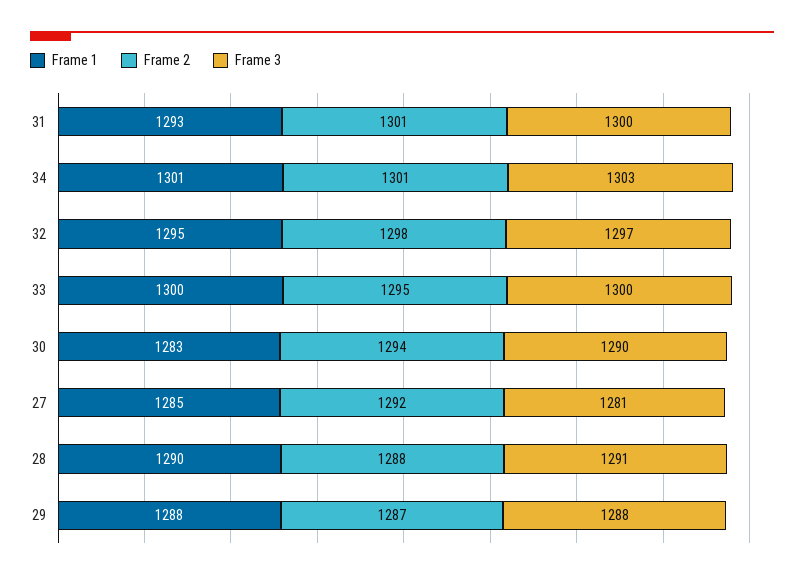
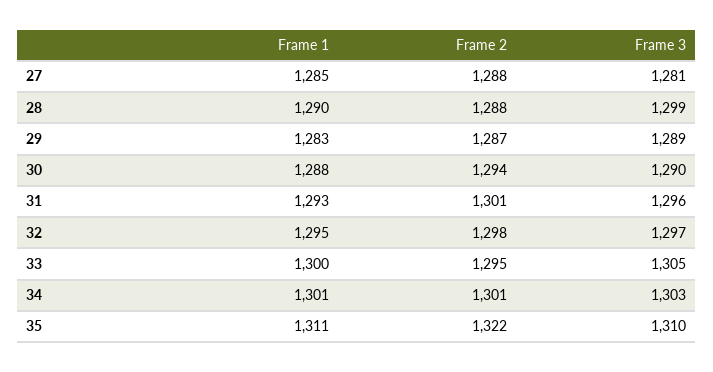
Frame 3, 31: 1300 -> 1296
Frame 3, 33: 1300 -> 1305
Frame 1, 30: 1283 -> 1288
Frame 2, 27: 1292 -> 1288
Frame 3, 28: 1291 -> 1299
Frame 1, 29: 1288 -> 1283
Frame 3, 29: 1288 -> 1289
Frame 1, 35: none -> 1311
Frame 2, 35: none -> 1322
Frame 3, 35: none -> 1310

